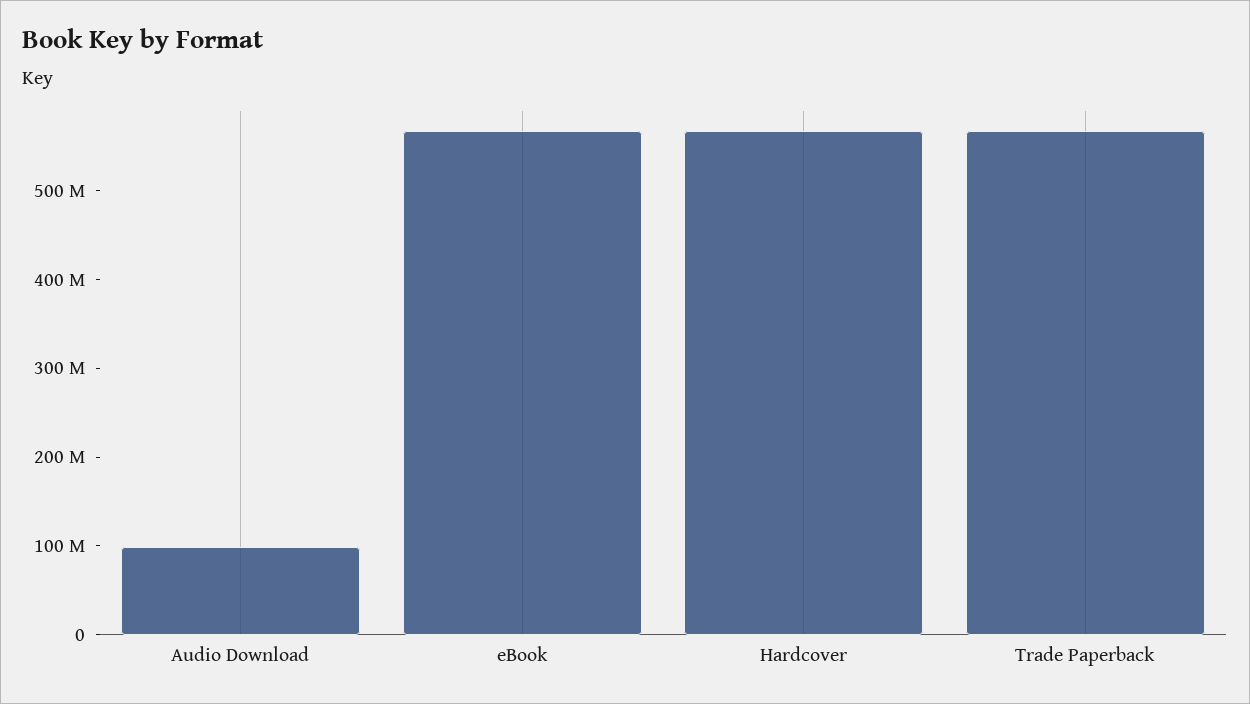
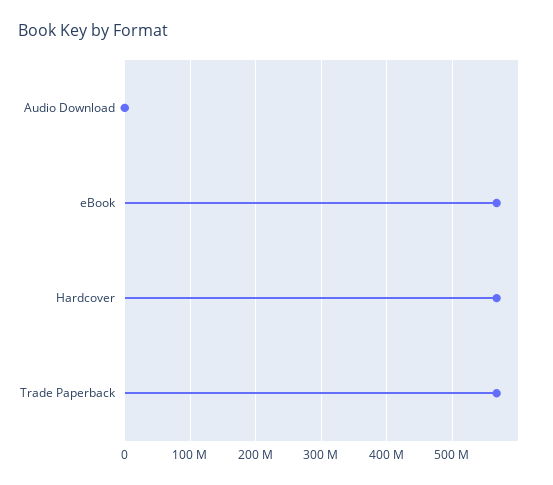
Audio Download: 100000000 -> 0

